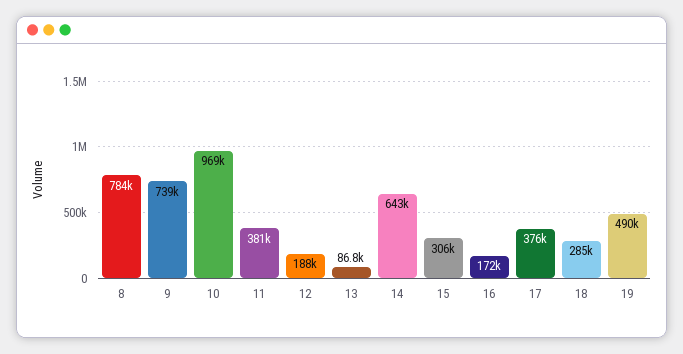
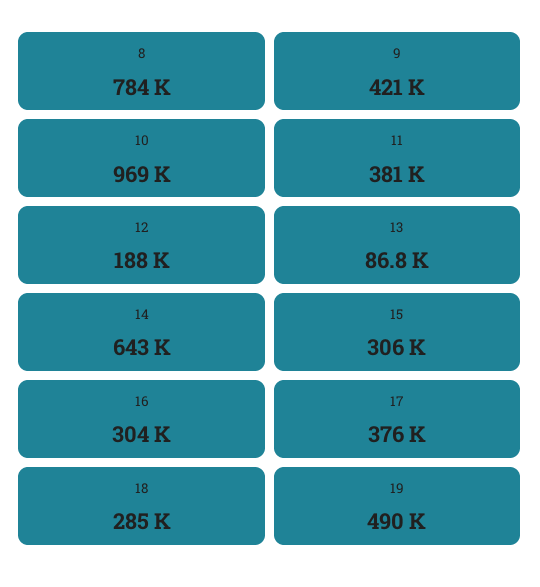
9: 739000 -> 421000
16: 172000 -> 304000

